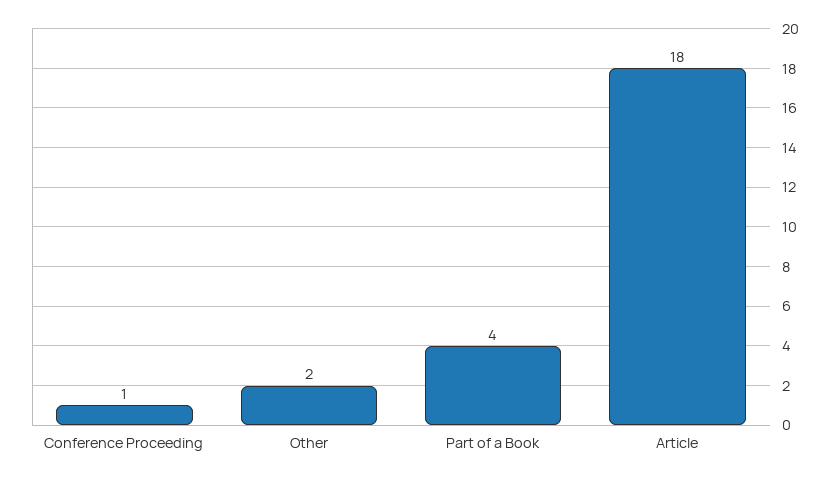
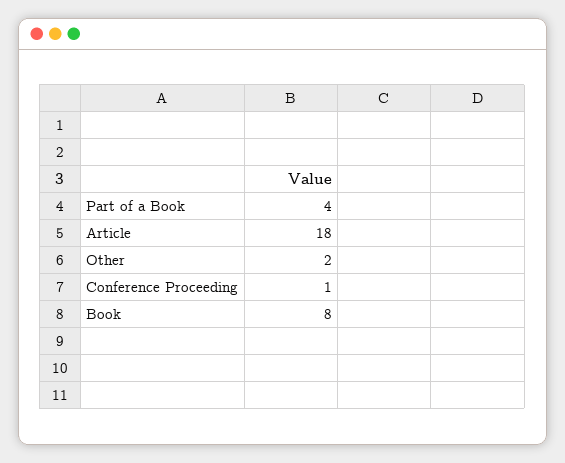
Book: none -> 8

